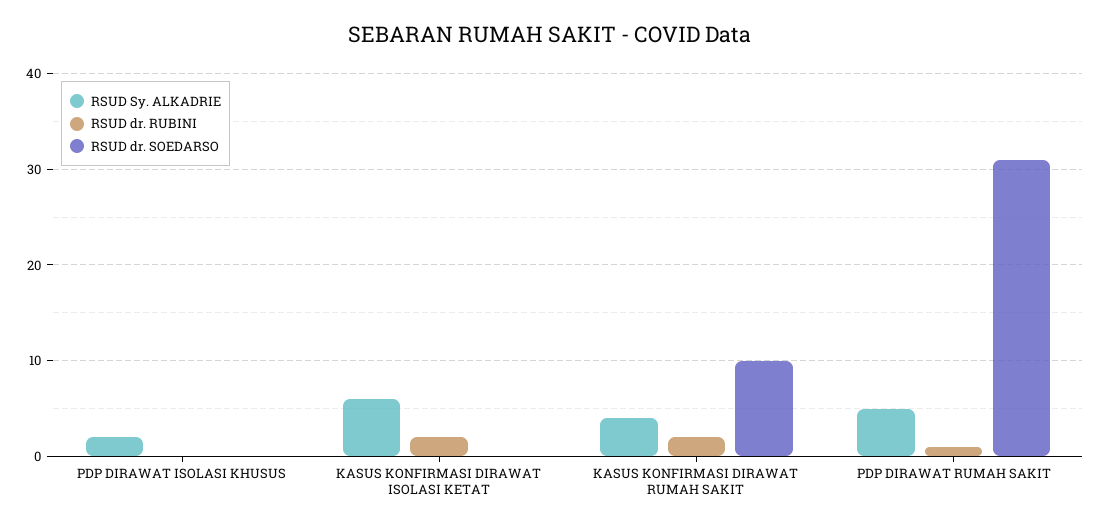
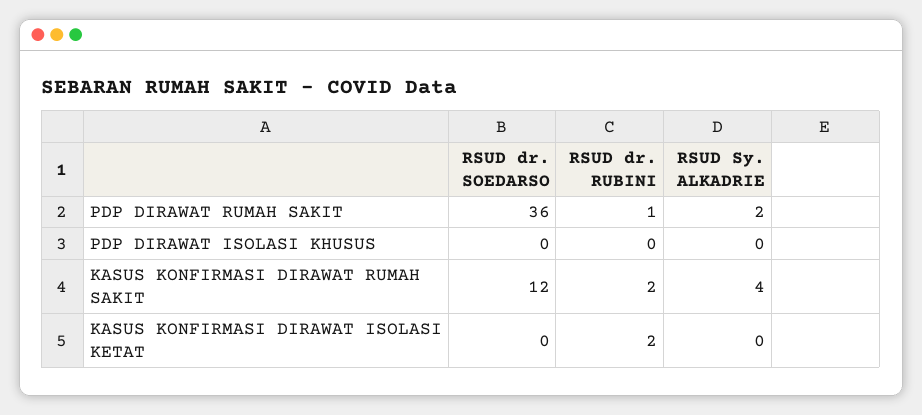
RSUD Sy. ALKADRIE, PDP DIRAWAT ISOLASI KHUSUS: 2 -> 0
RSUD Sy. ALKADRIE, KASUS KONFIRMASI DIRAWAT ISOLASI KETAT: 6 -> 0
RSUD dr. SOEDARSO, KASUS KONFIRMASI DIRAWAT RUMAH SAKIT: 10 -> 12
RSUD Sy. ALKADRIE, PDP DIRAWAT RUMAH SAKIT: 5 -> 2
RSUD dr. SOEDARSO, PDP DIRAWAT RUMAH SAKIT: 31 -> 36

